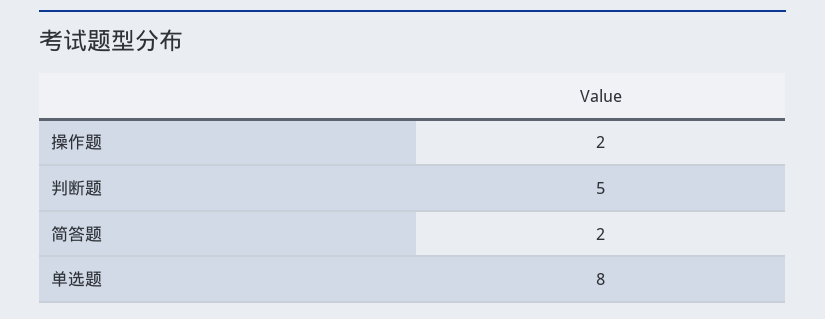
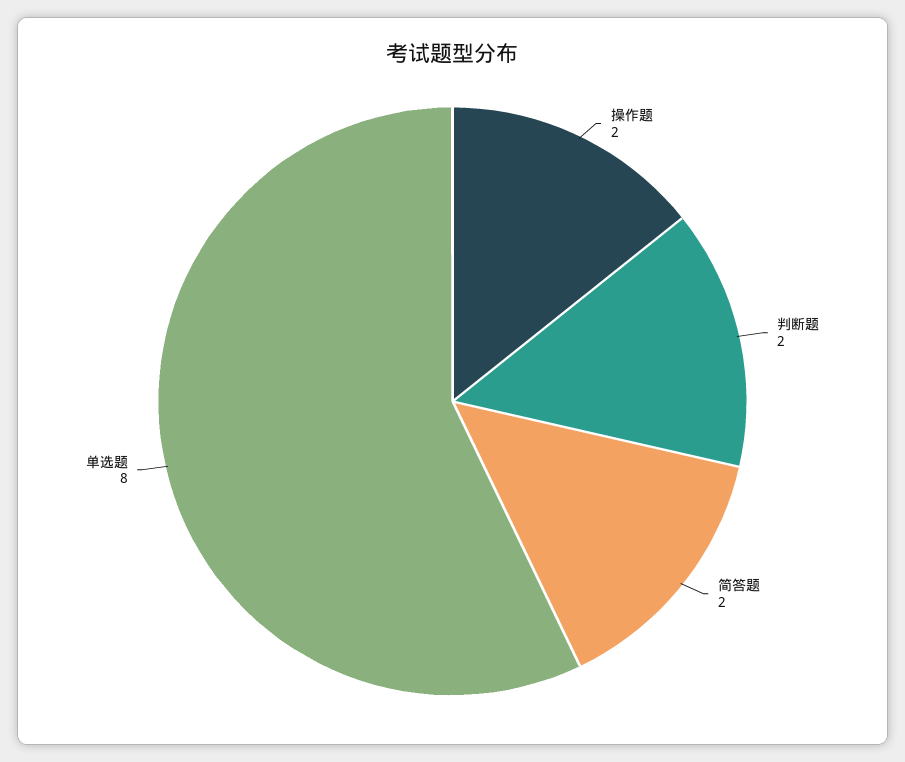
判断题: 5 -> 2

